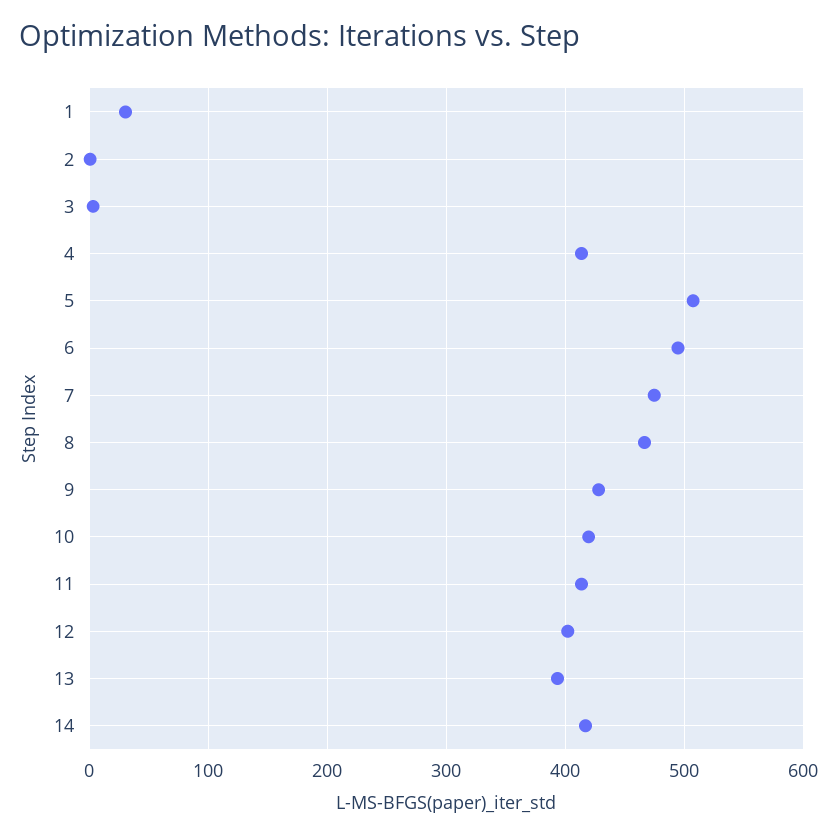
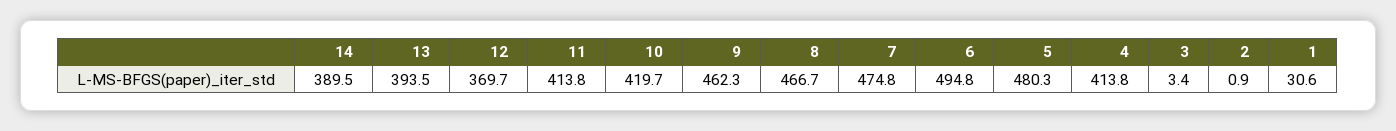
5: 510 -> 480.3
9: 430 -> 462.3
12: 400 -> 369.7
14: 420 -> 389.5

